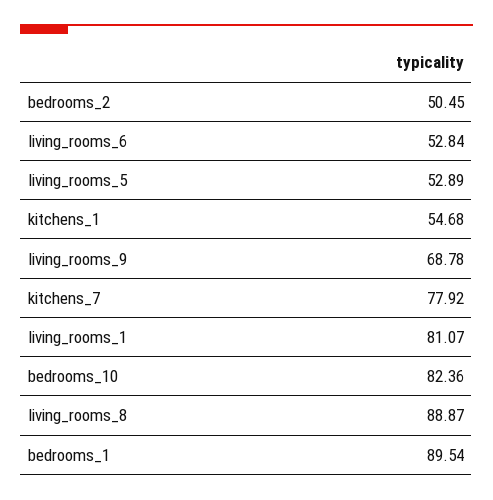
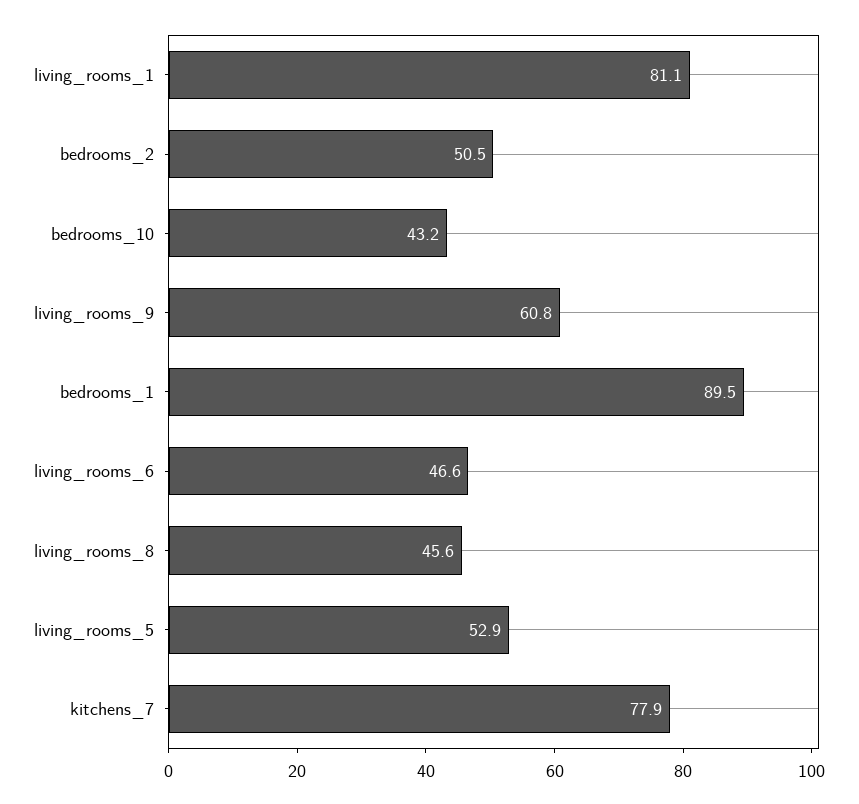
living_rooms_6: 52.84 -> 46.6
kitchens_1: 54.68 -> none
living_rooms_9: 68.78 -> 60.8
bedrooms_10: 82.36 -> 43.2
living_rooms_8: 88.87 -> 45.6

